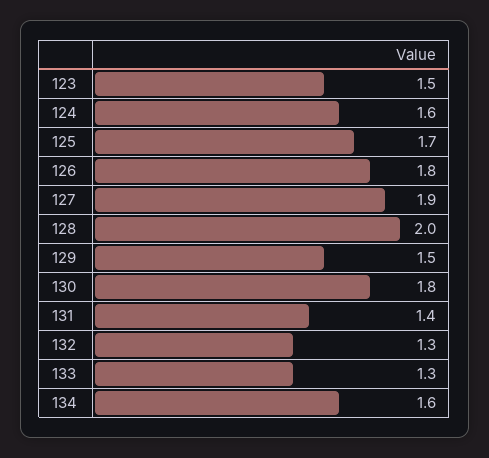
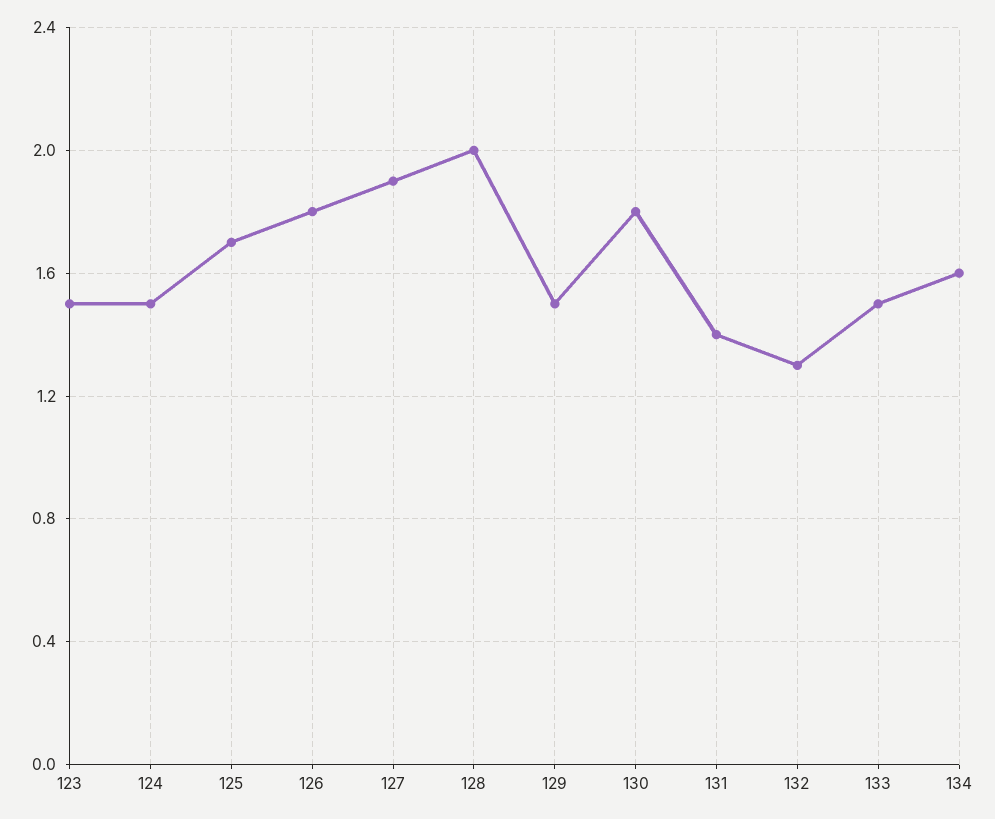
124: 1.6 -> 1.5
133: 1.3 -> 1.5

